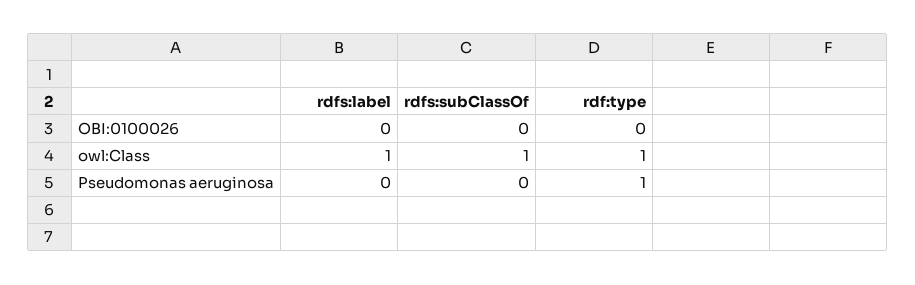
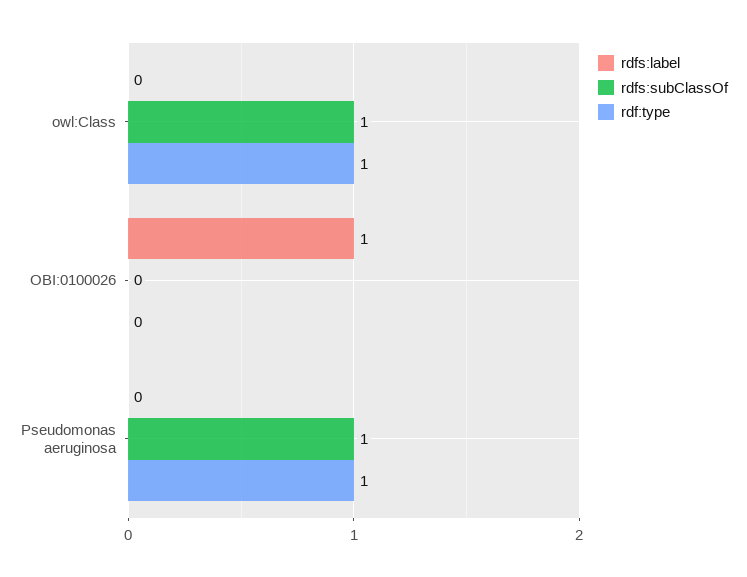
rdfs:label, OBI:0100026: 0 -> 1
rdfs:label, owl:Class: 1 -> 0
rdfs:subClassOf, Pseudomonas aeruginosa: 0 -> 1

